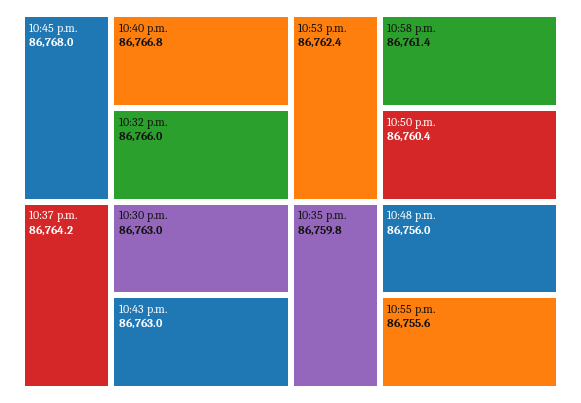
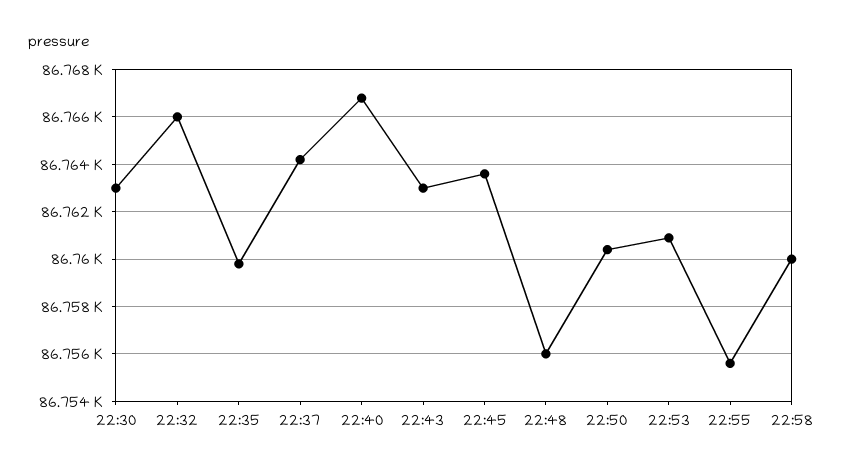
10:45 p.m.: 86768 -> 86763.5
10:53 p.m.: 86762.4 -> 86761
10:58 p.m.: 86761.4 -> 86760

